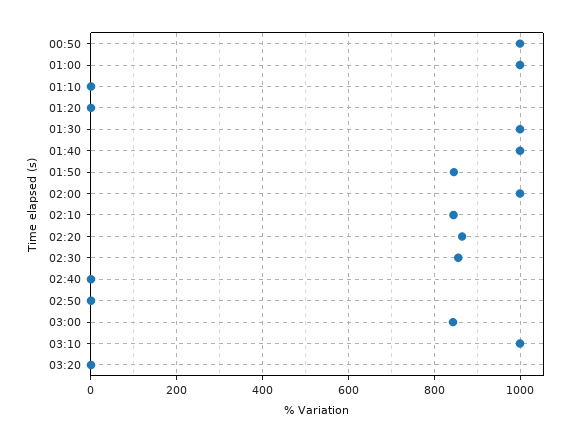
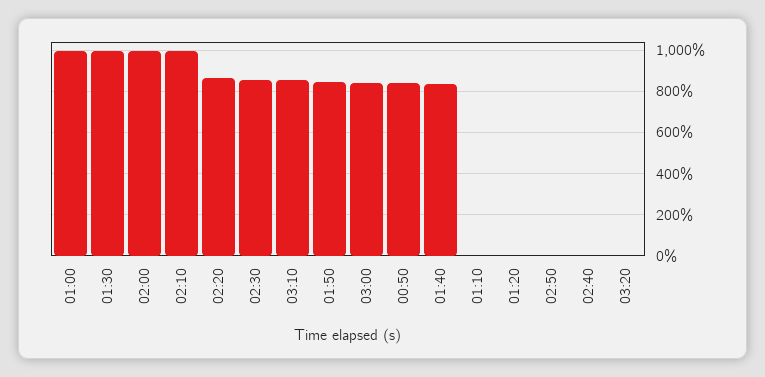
00:50: 1000 -> 850
01:40: 1000 -> 850
02:10: 840 -> 1000
03:10: 1000 -> 850

